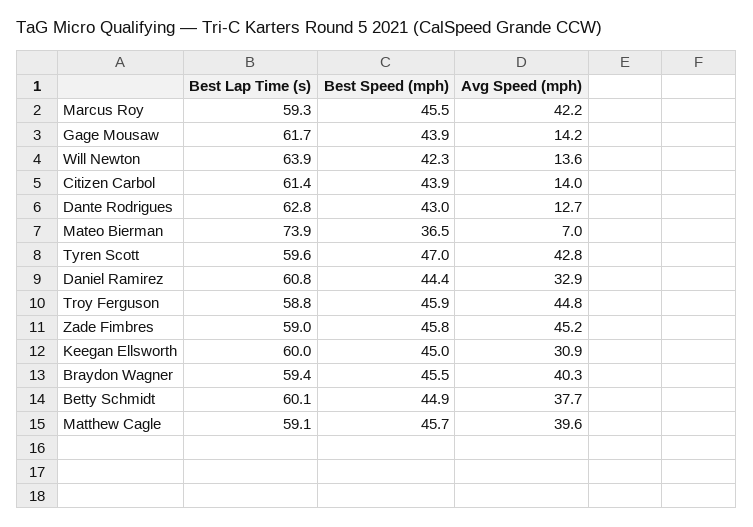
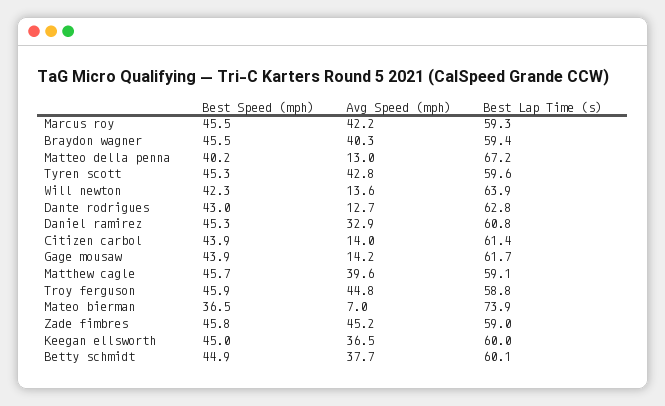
Best Speed (mph), Tyren Scott: 47 -> 45.3
Best Speed (mph), Daniel Ramirez: 44.4 -> 45.3
Avg Speed (mph), Keegan Ellsworth: 30.9 -> 36.5
Best Speed (mph), Matteo della penna: none -> 40.2
Avg Speed (mph), Matteo della penna: none -> 13
Best Lap Time (s), Matteo della penna: none -> 67.2

